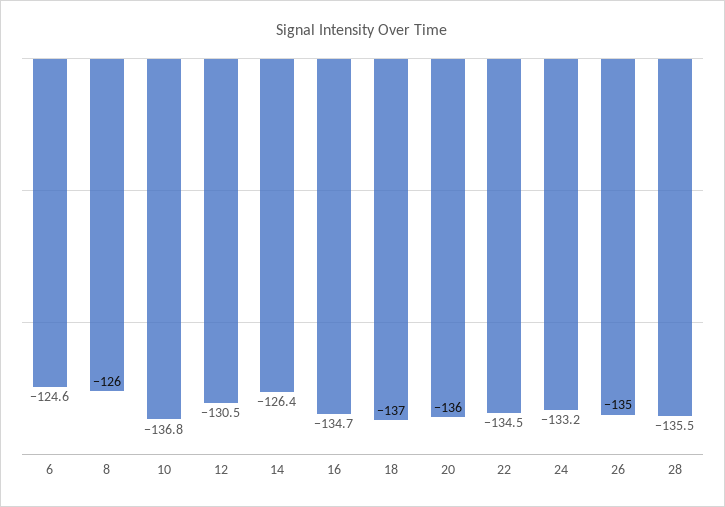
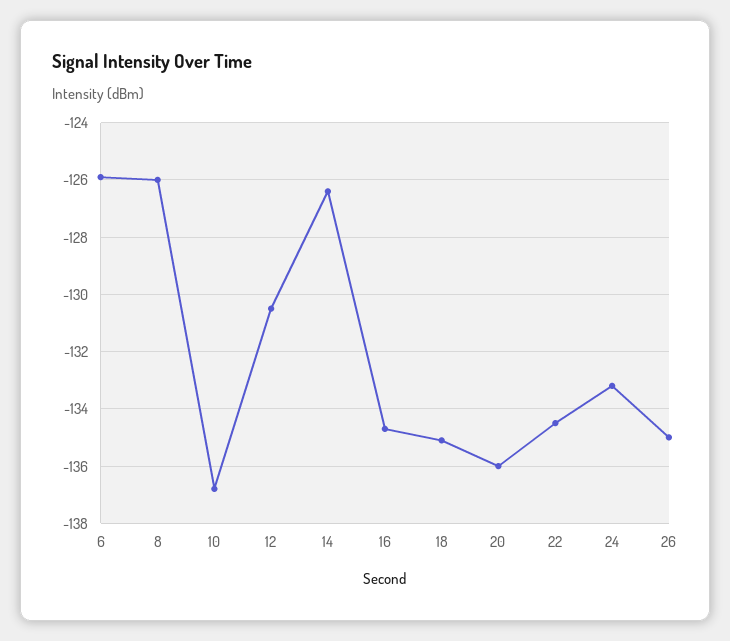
6: -124.6 -> -126
18: -137 -> -135
28: -135.5 -> none

